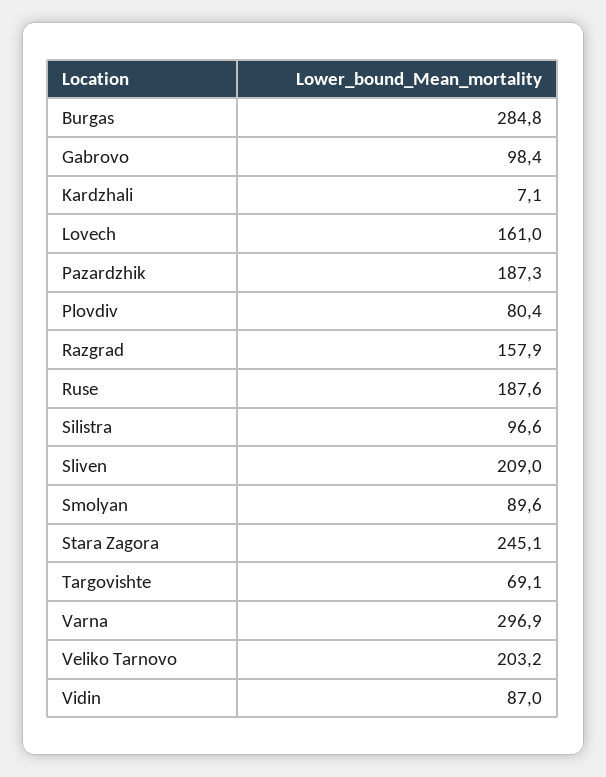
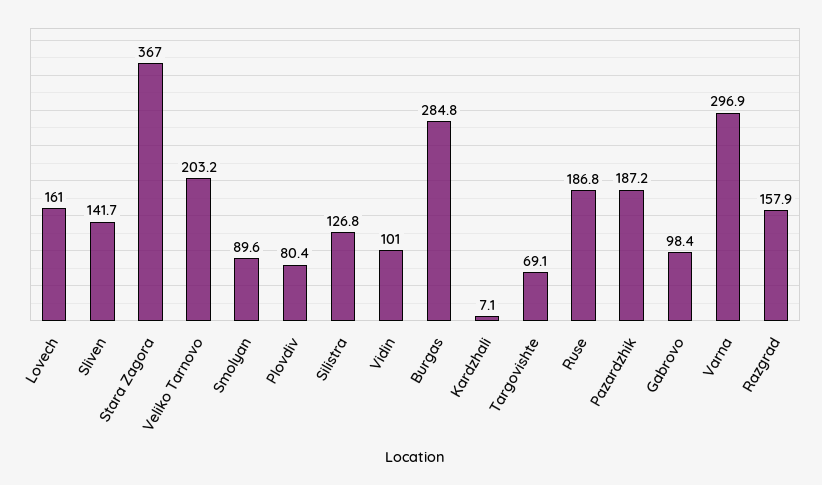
Pazardzhik: 187.3 -> 187.2
Ruse: 187.6 -> 186.8
Silistra: 96.6 -> 126.8
Sliven: 209 -> 141.7
Stara Zagora: 245.1 -> 367
Vidin: 87 -> 101

